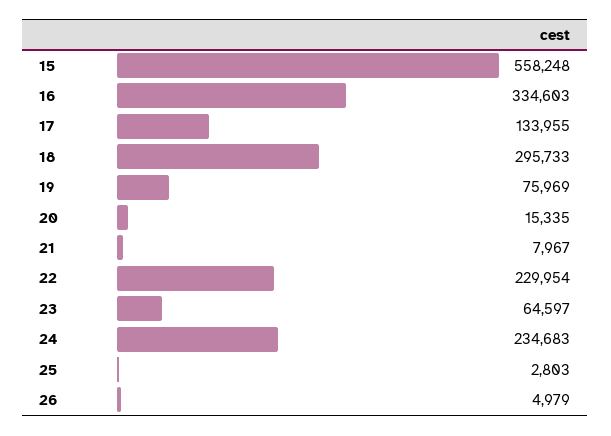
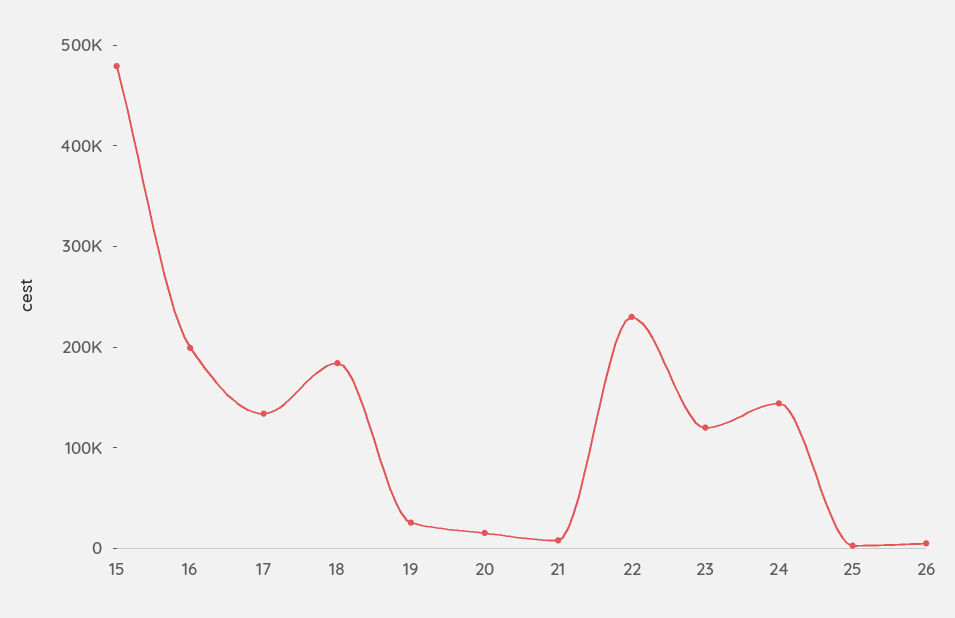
15: 558248 -> 480000
16: 334603 -> 200000
18: 295733 -> 180000
19: 75969 -> 20000
23: 64597 -> 120000
24: 234683 -> 140000

